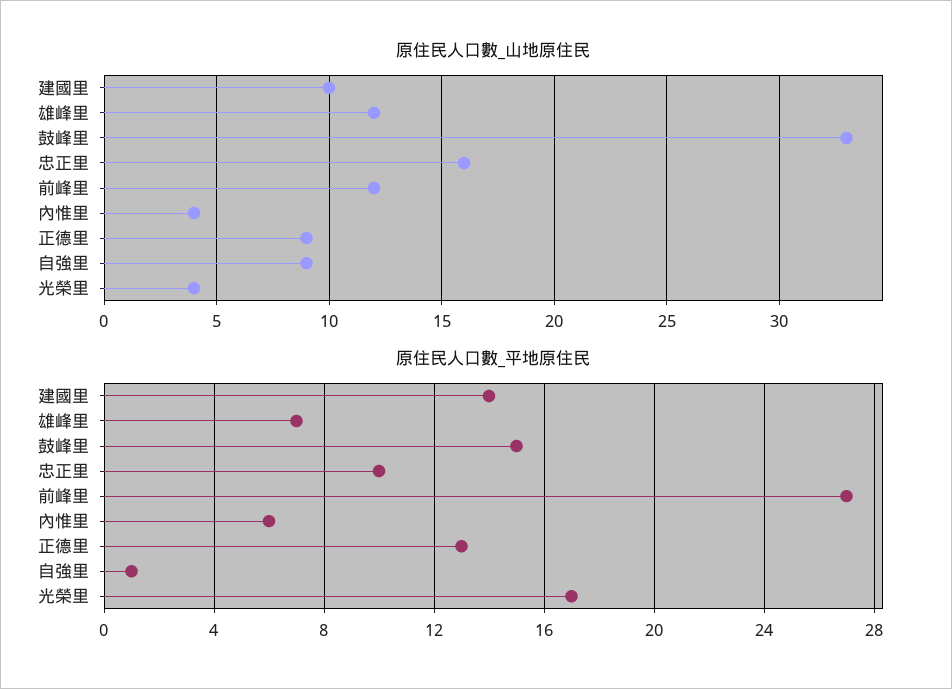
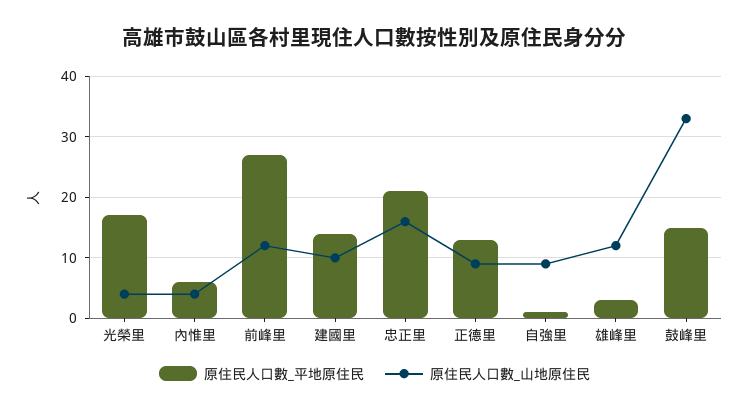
原住民人口數_平地原住民, 雄峰里: 7 -> 3
原住民人口數_平地原住民, 忠正里: 10 -> 21

